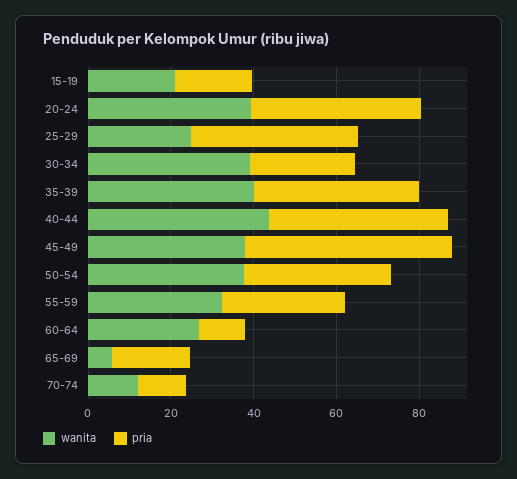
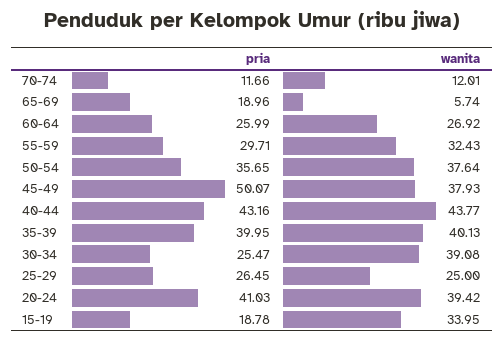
wanita, 15-19: 20 -> 33.95
pria, 25-29: 40 -> 26.45
pria, 60-64: 10 -> 25.99

